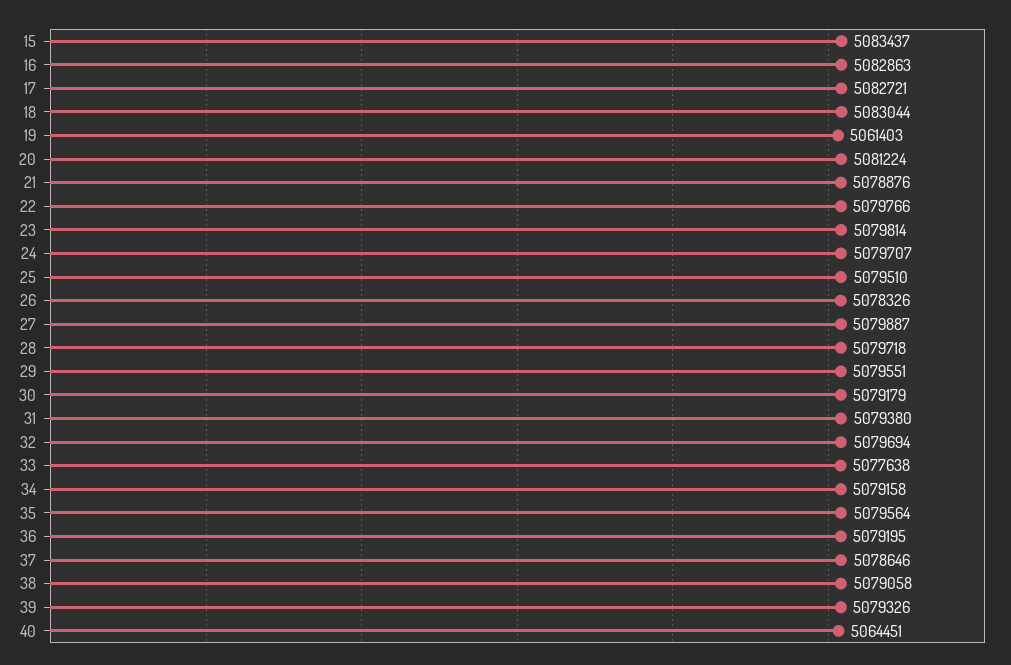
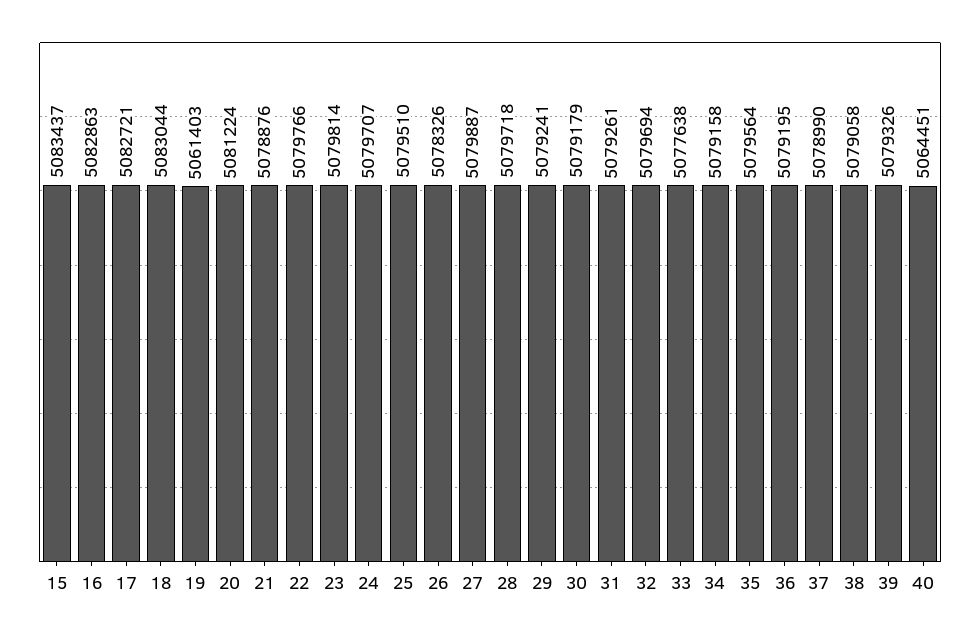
29: 5079551 -> 5079241
31: 5079380 -> 5079261
37: 5078646 -> 5078990

